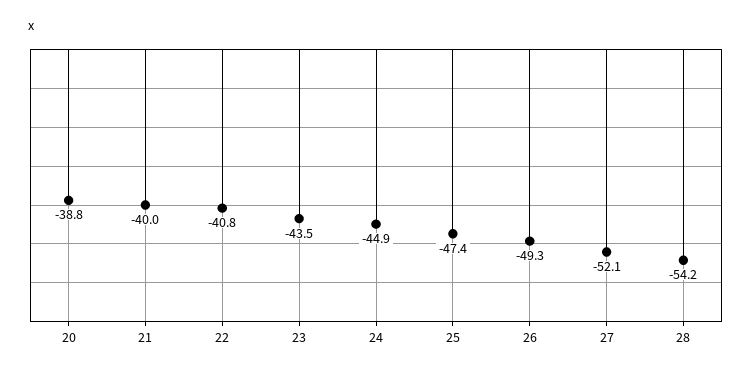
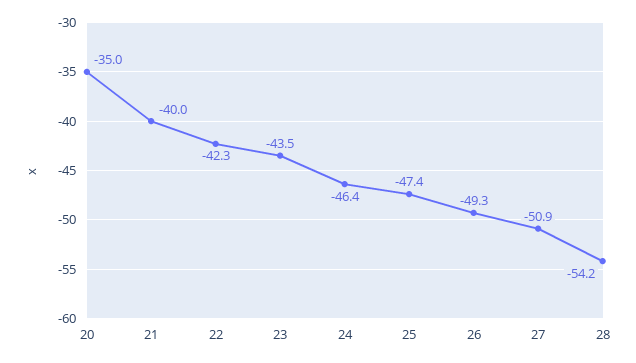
20: -38.8 -> -35
22: -40.8 -> -42.3
24: -44.9 -> -46.4
27: -52.1 -> -50.9

